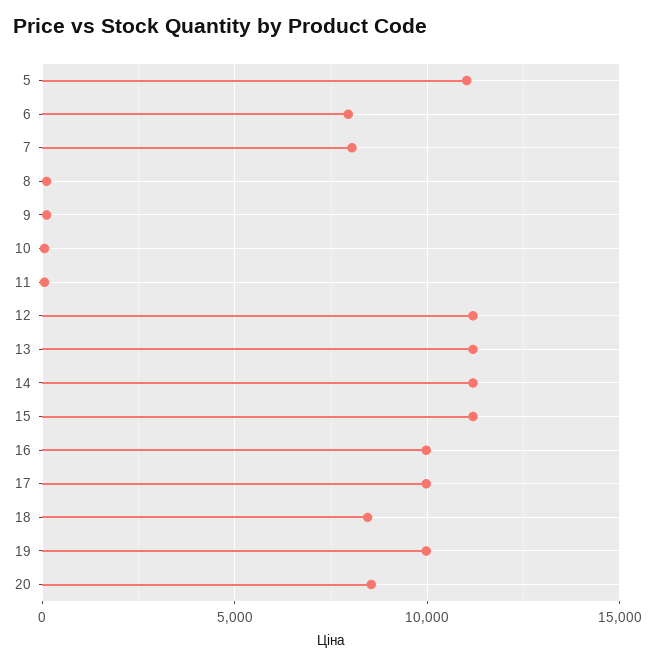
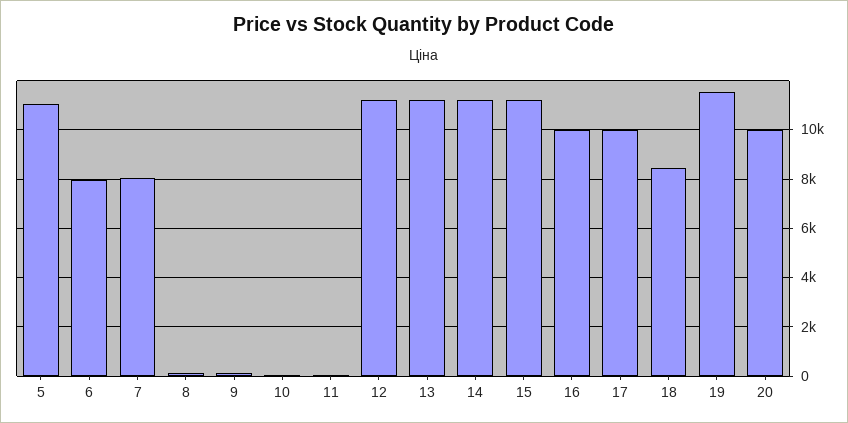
19: 10000 -> 11500
20: 8500 -> 10000

